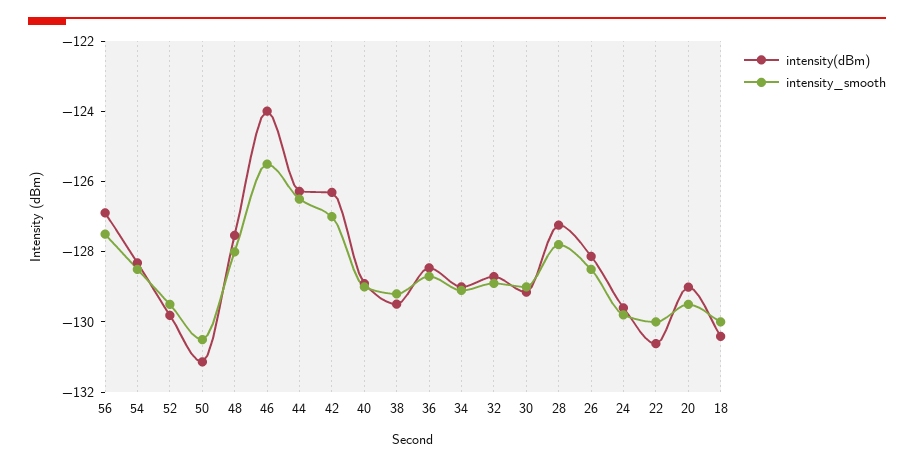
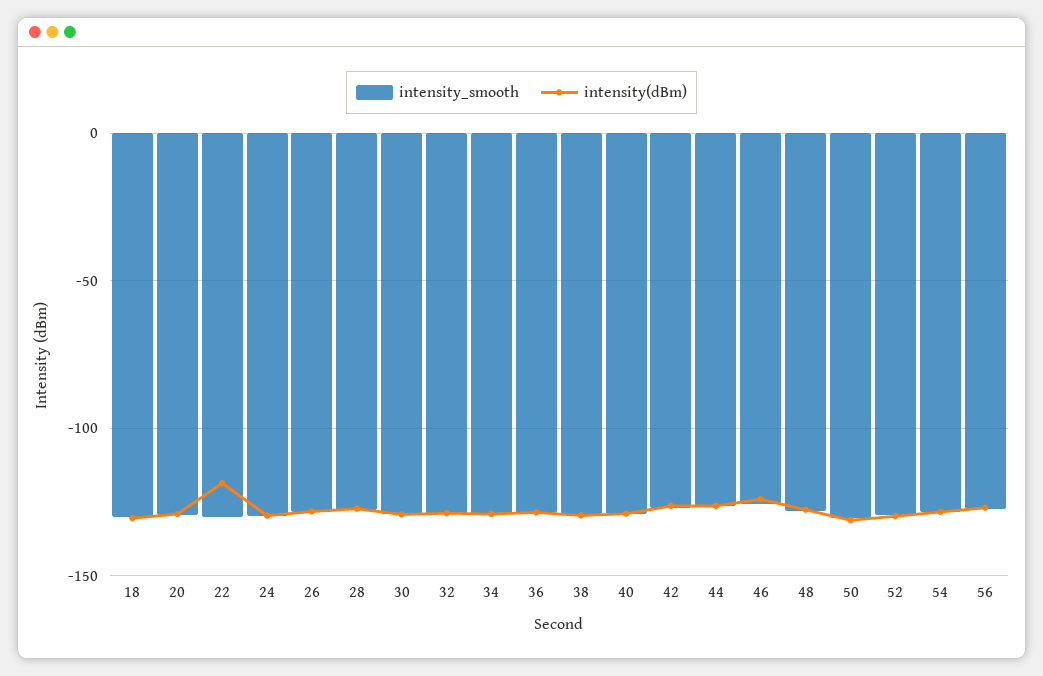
intensity(dBm), 22: -130.5 -> -120

